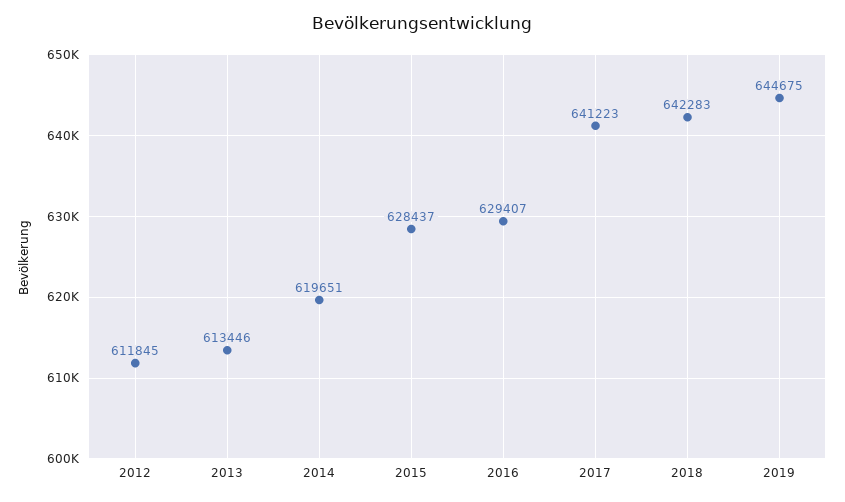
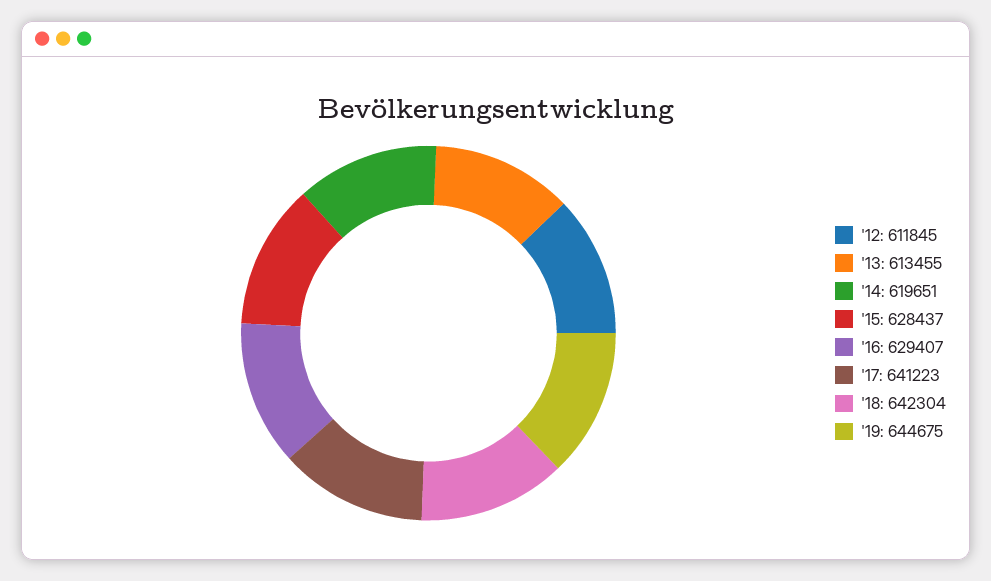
2013: 613446 -> 613455
2018: 642283 -> 642304

